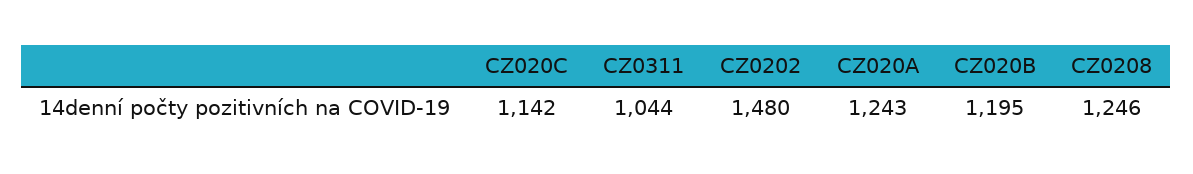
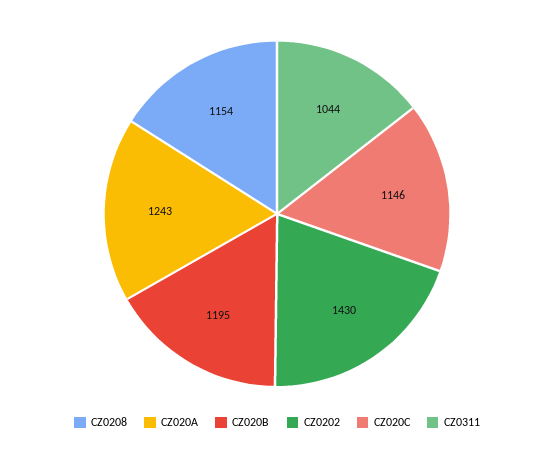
CZ020C: 1142 -> 1146
CZ0202: 1480 -> 1430
CZ0208: 1246 -> 1154

